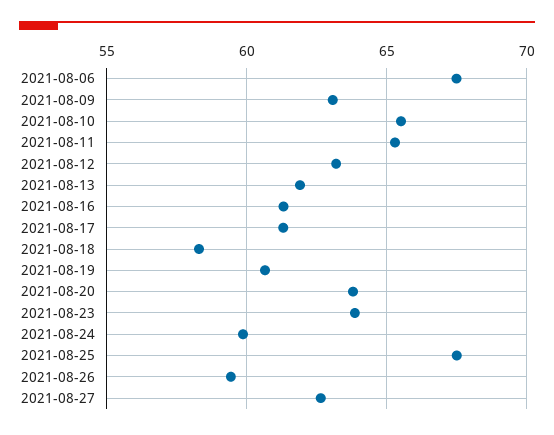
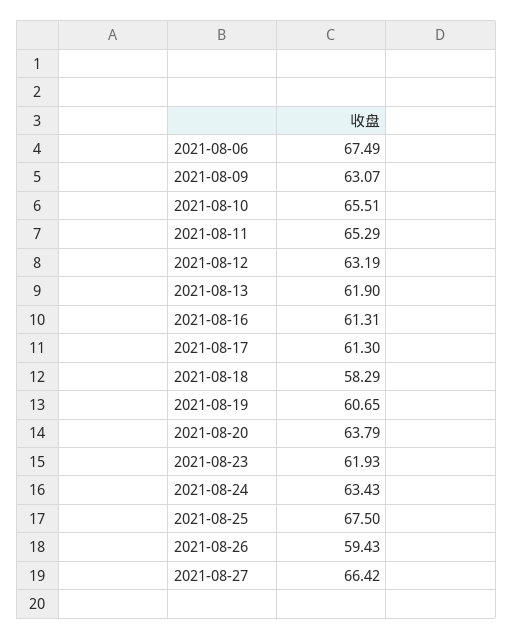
2021-08-23: 64 -> 61.93
2021-08-24: 60 -> 63.43
2021-08-27: 62.5 -> 66.42

